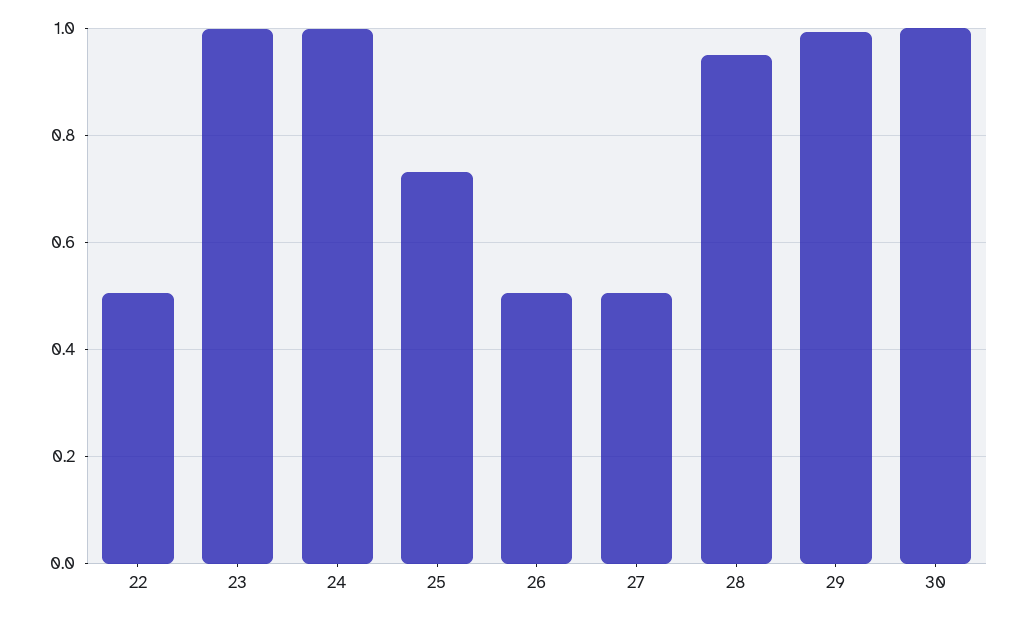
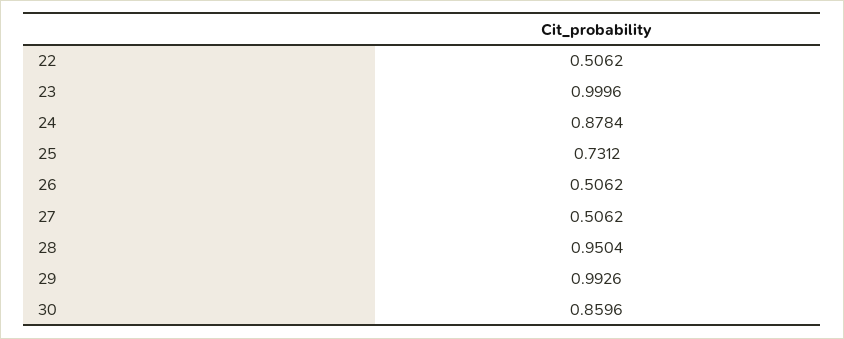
24: 1 -> 0.8784
30: 1 -> 0.8596

